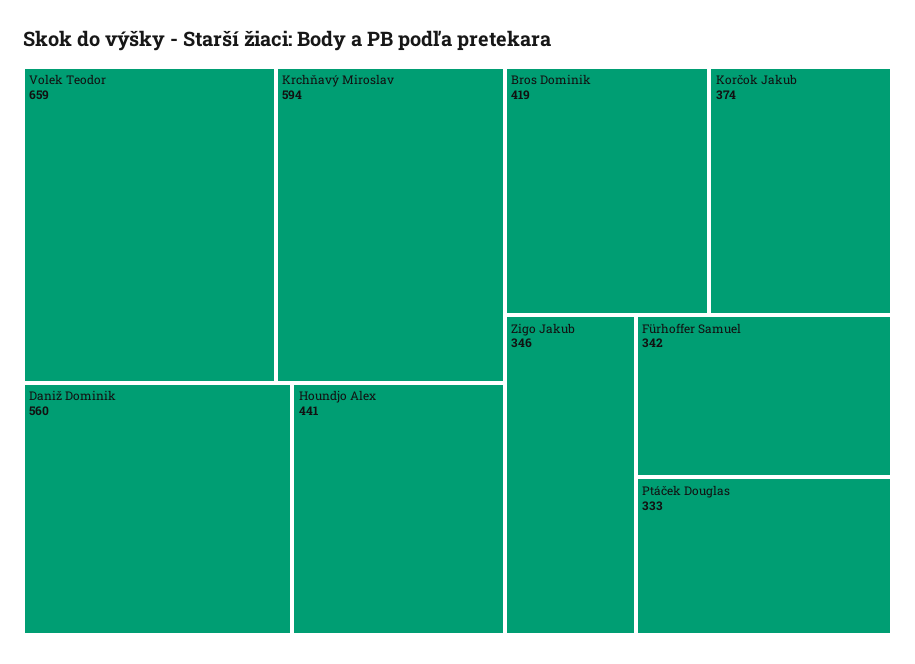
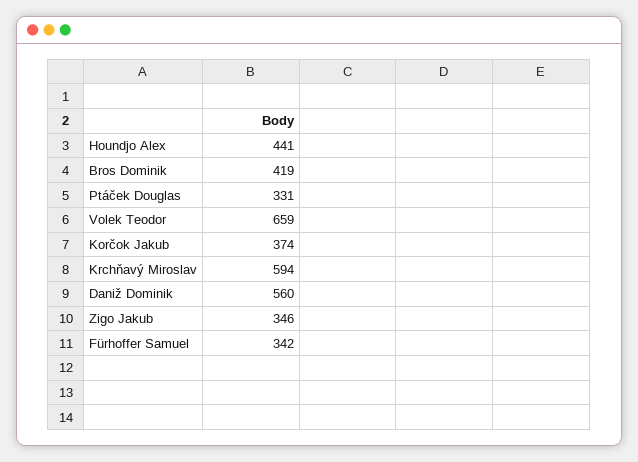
Ptáček Douglas: 333 -> 331

